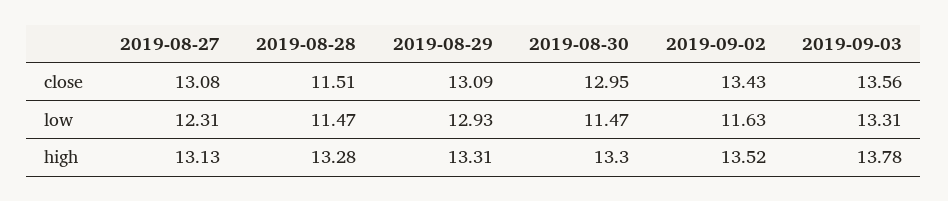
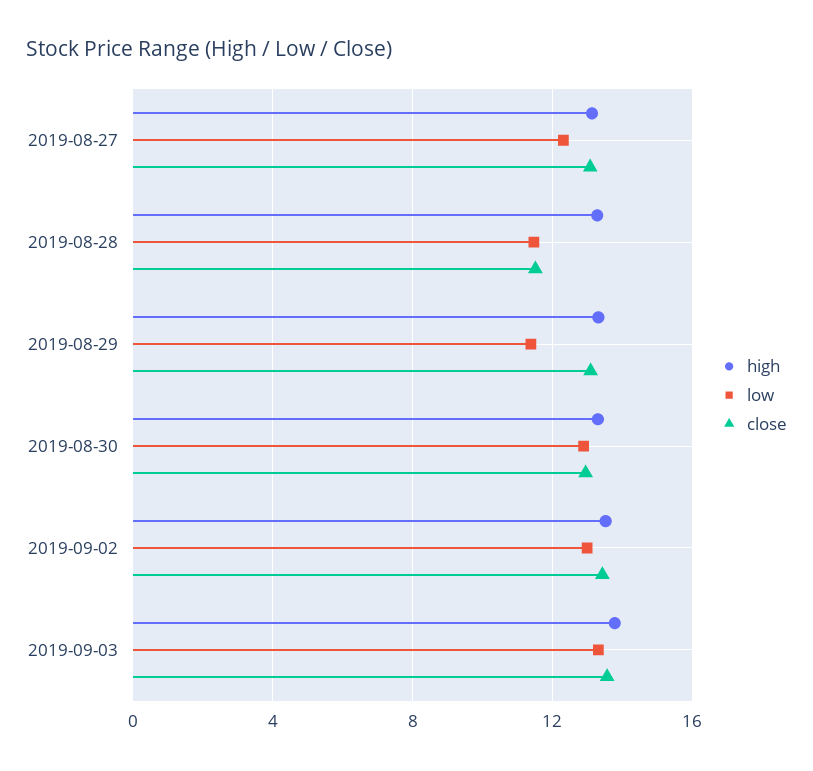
low, 2019-08-29: 12.93 -> 11.5
low, 2019-08-30: 11.47 -> 13
low, 2019-09-02: 11.63 -> 13

